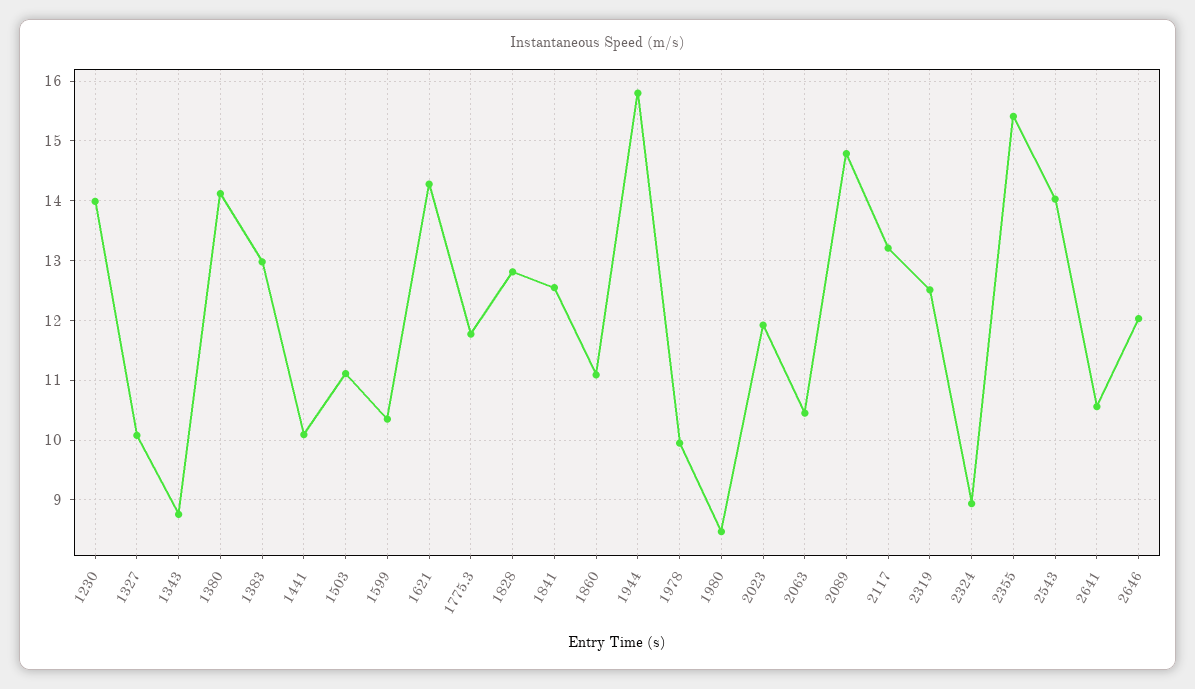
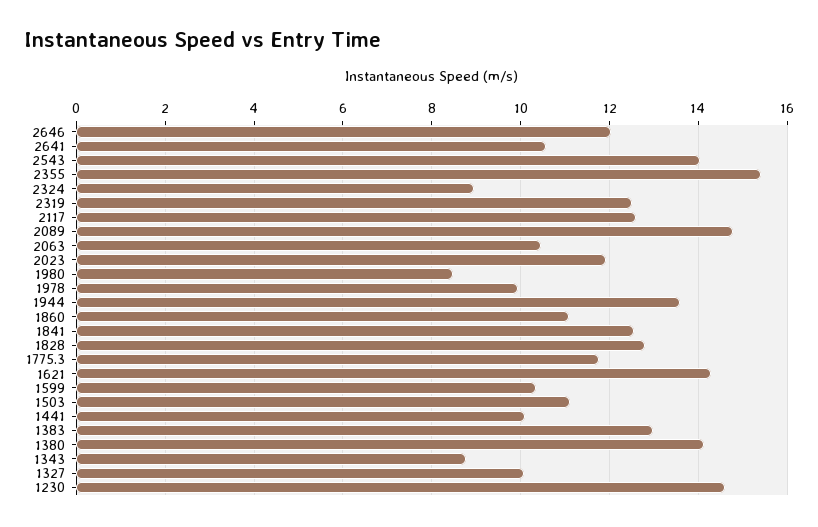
1230: 14 -> 14.6
1944: 15.8 -> 13.6
2117: 13.2 -> 12.6

